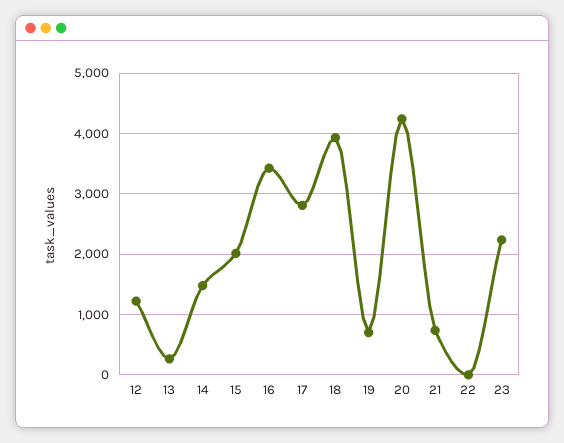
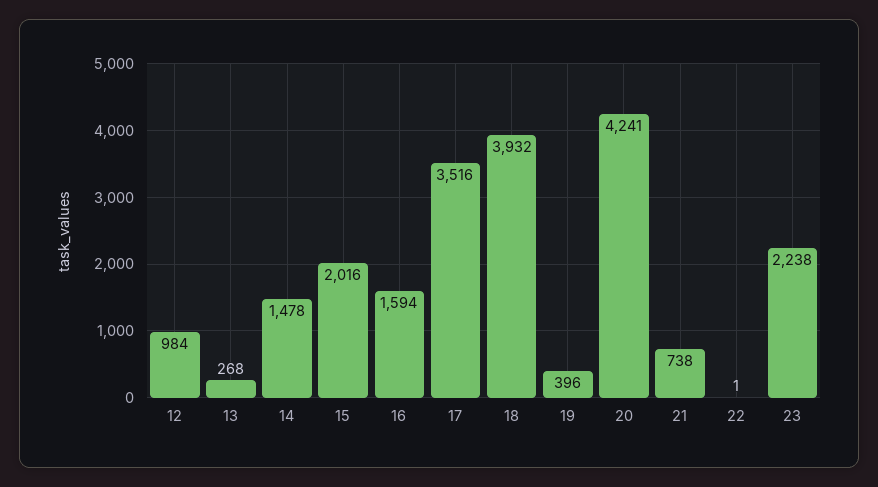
12: 1200 -> 984
16: 3400 -> 1594
17: 2800 -> 3516
19: 700 -> 396

